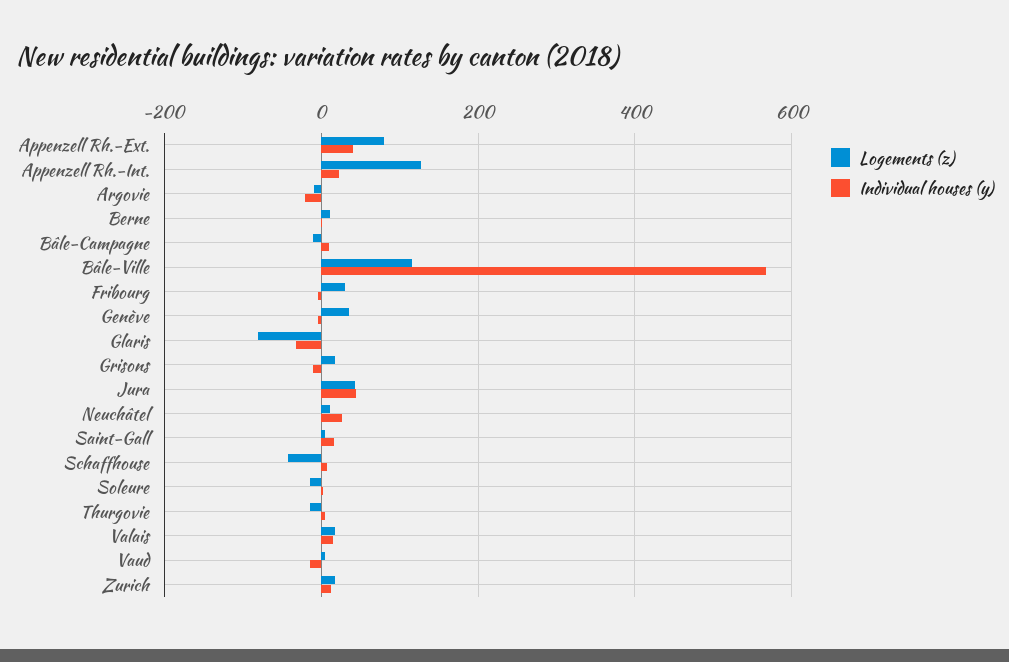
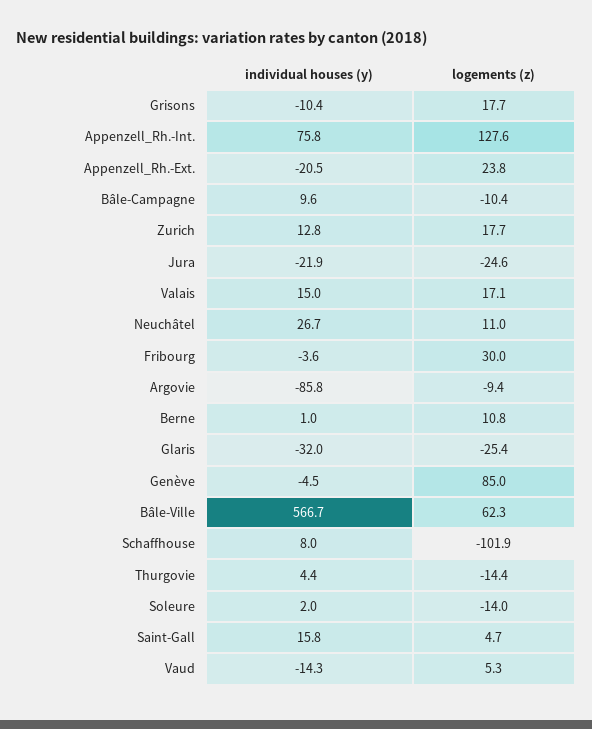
Logements (z), Appenzell Rh.-Ext.: 80 -> 23.8
Individual houses (y), Appenzell Rh.-Ext.: 40 -> -20.5
Individual houses (y), Appenzell Rh.-Int.: 20 -> 75.8
Individual houses (y), Argovie: -20 -> -85.8
Logements (z), Bâle-Ville: 120 -> 62.3
Logements (z), Genève: 40 -> 85
Logements (z), Glaris: -80 -> -25.4
Logements (z), Jura: 40 -> -24.6
Individual houses (y), Jura: 40 -> -21.9
Logements (z), Schaffhouse: -40 -> -101.9

